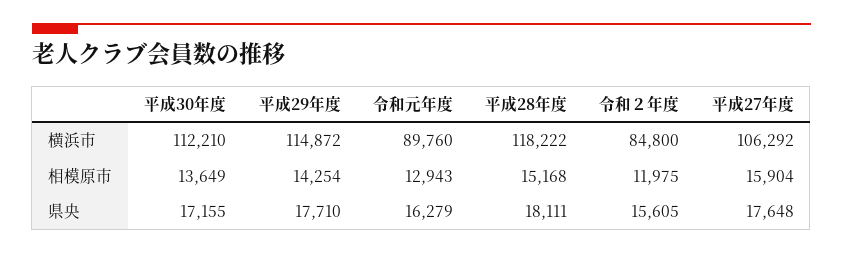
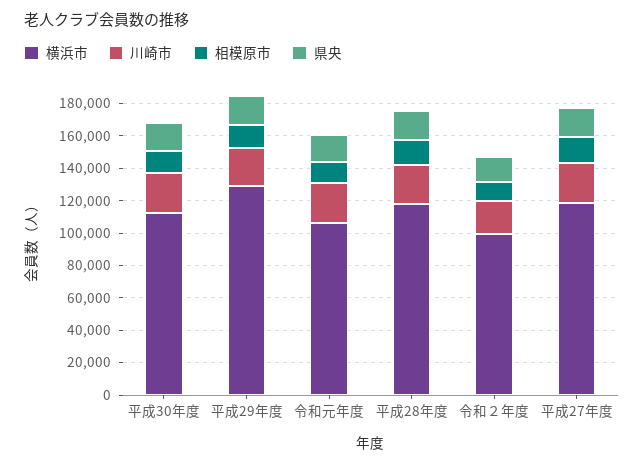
横浜市, 平成29年度: 114872 -> 130000
横浜市, 令和元年度: 89760 -> 105000
横浜市, 令和２年度: 84800 -> 100000
横浜市, 平成27年度: 106292 -> 120000
川崎市, 平成30年度: none -> 25000
川崎市, 平成29年度: none -> 25000
川崎市, 令和元年度: none -> 25000
川崎市, 平成28年度: none -> 25000
川崎市, 令和２年度: none -> 20000
川崎市, 平成27年度: none -> 25000

